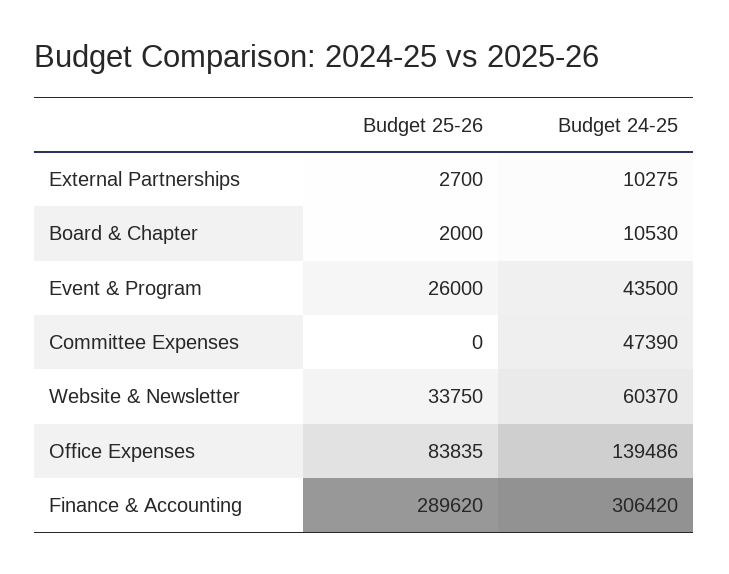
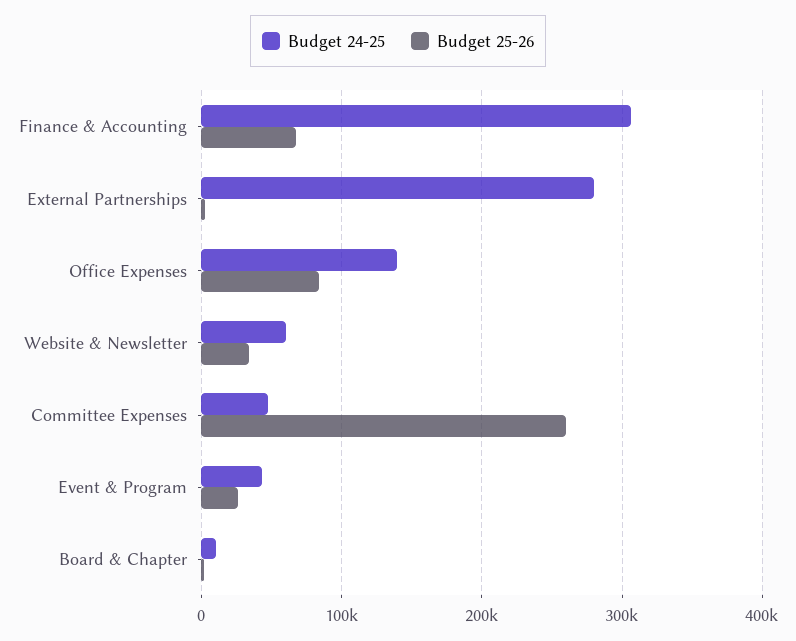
Budget 24-25, External Partnerships: 10275 -> 280000
Budget 25-26, Committee Expenses: 0 -> 260000
Budget 25-26, Finance & Accounting: 289620 -> 70000

